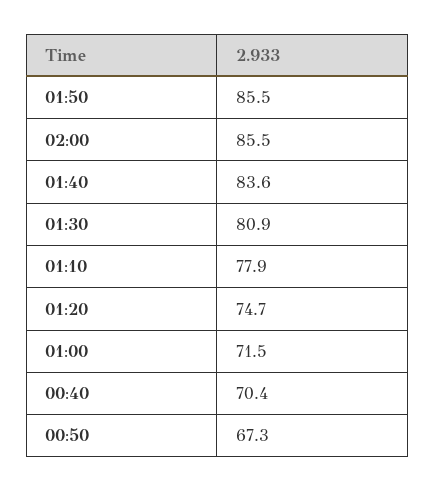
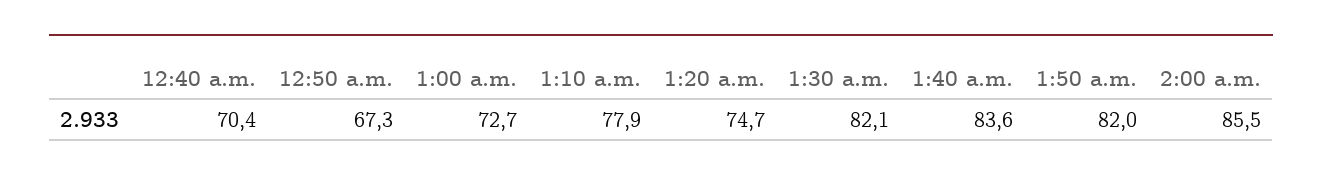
01:50: 85.5 -> 82
01:30: 80.9 -> 82.1
01:00: 71.5 -> 72.7

